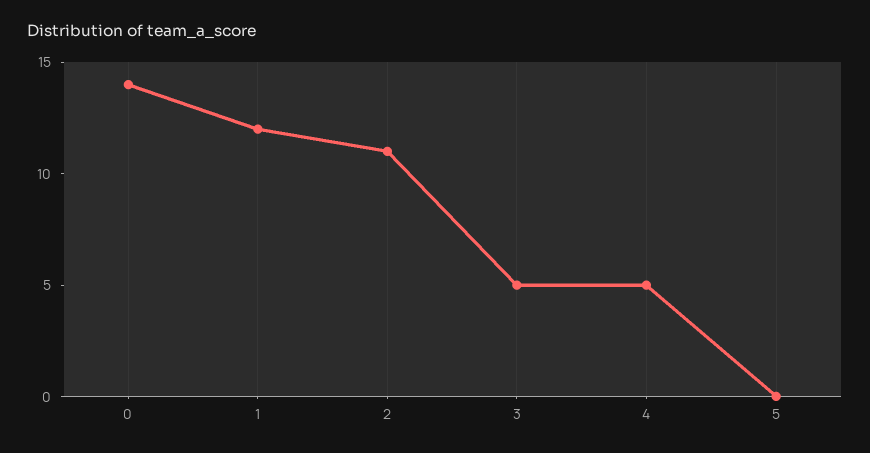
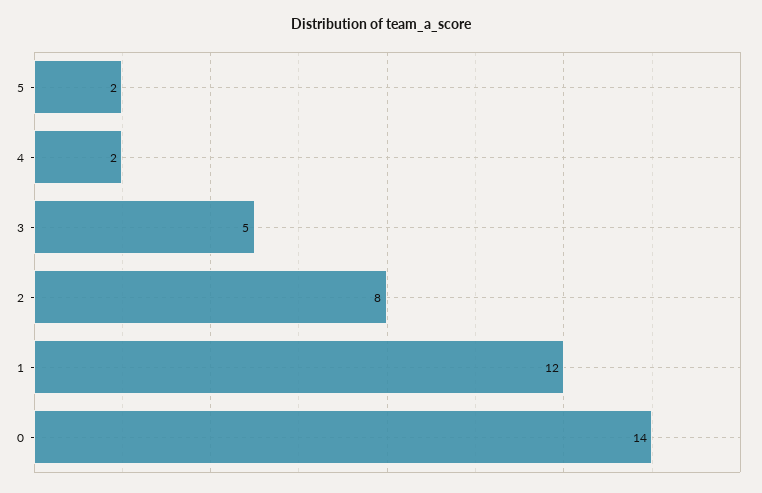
2: 11 -> 8
4: 5 -> 2
5: 0 -> 2

